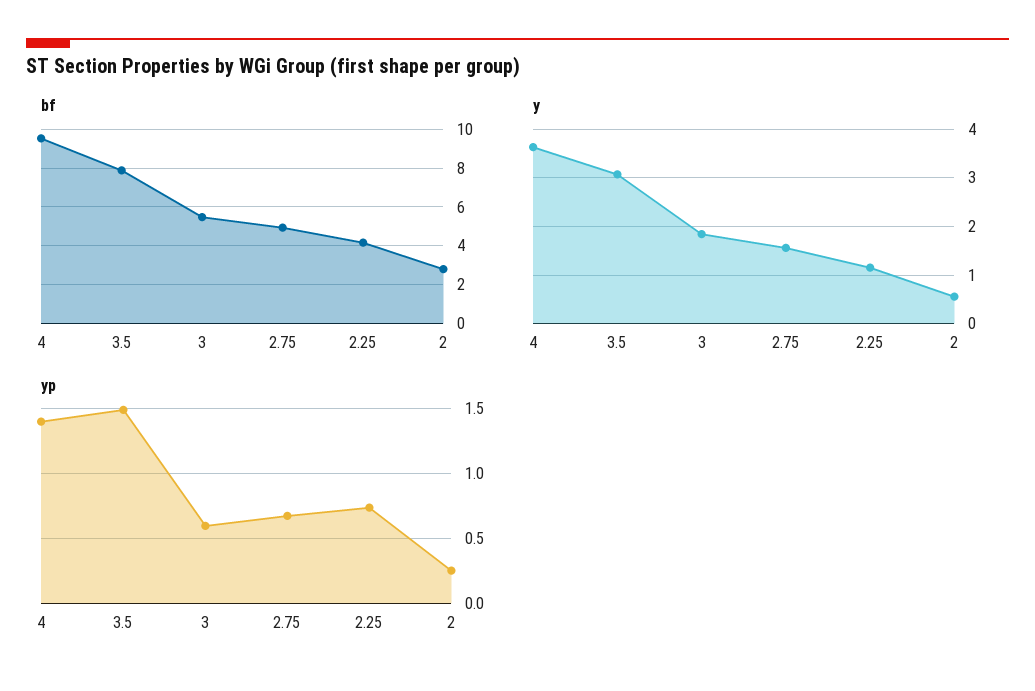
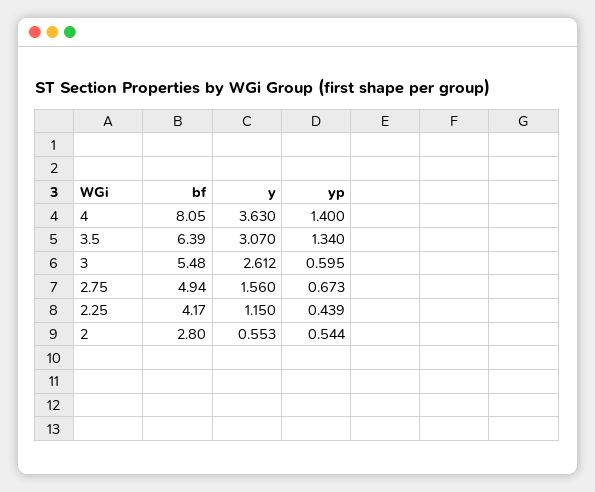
bf, 4: 9.5 -> 8.05
bf, 3.5: 8 -> 6.39
y, 3: 1.8 -> 2.612
yp, 3.5: 1.5 -> 1.34
yp, 2.25: 0.75 -> 0.439
yp, 2: 0.25 -> 0.544

